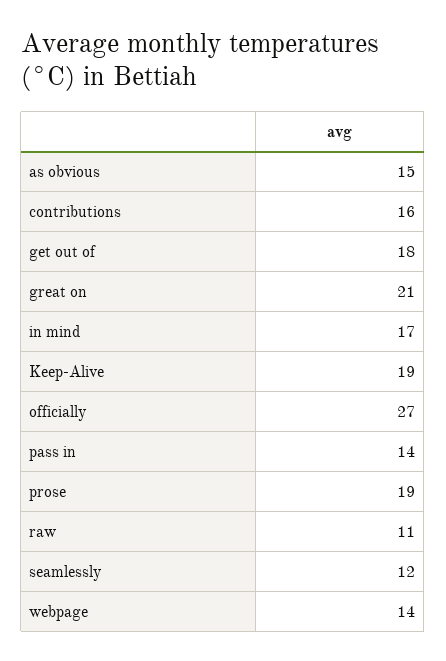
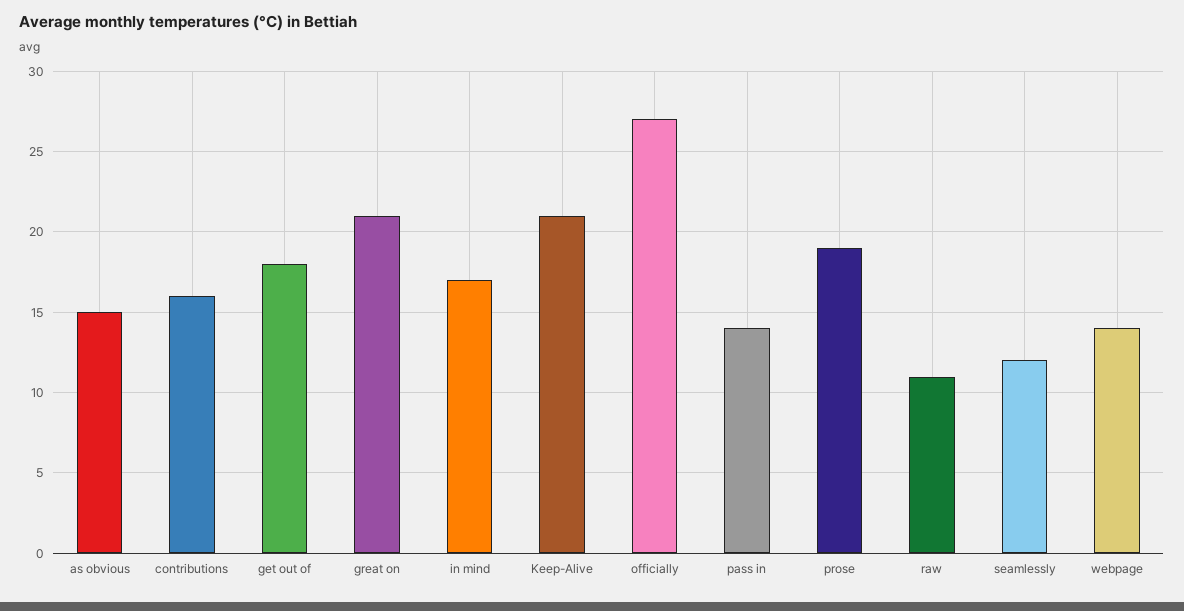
Keep-Alive: 19 -> 21

